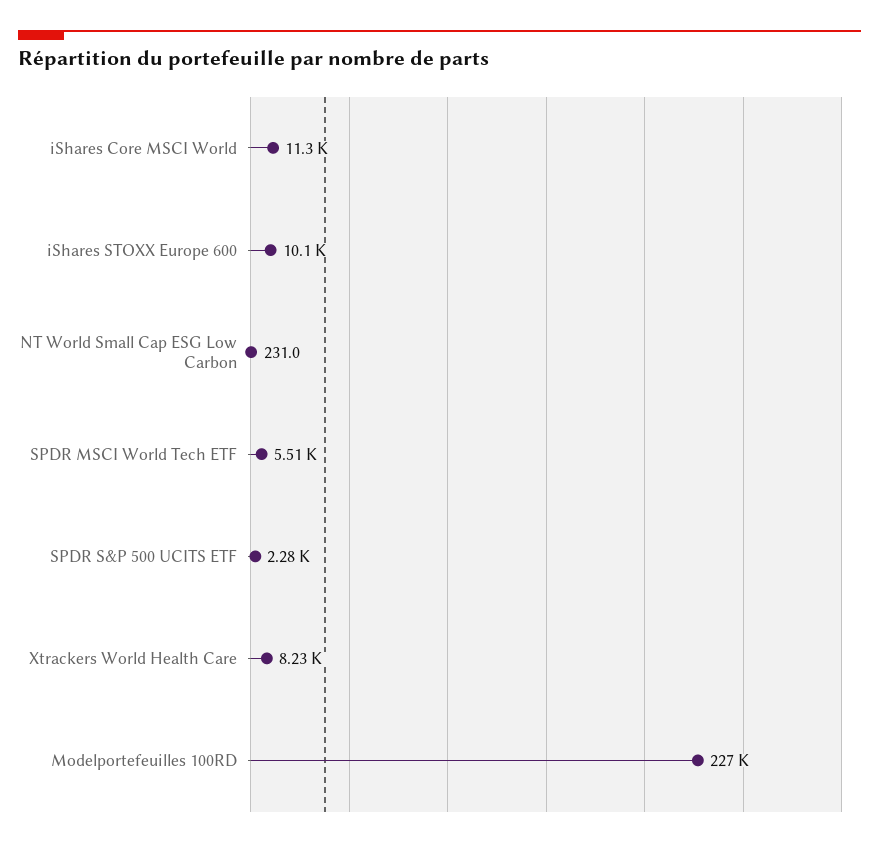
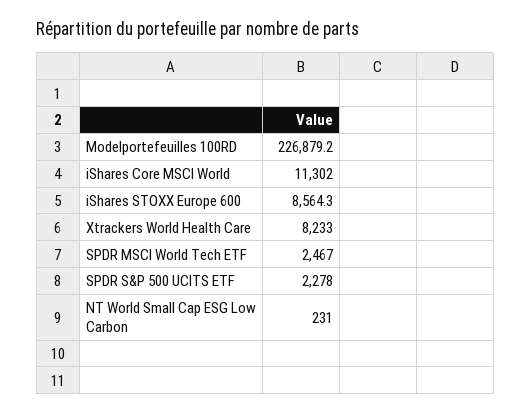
iShares STOXX Europe 600: 10100 -> 8564.3
SPDR MSCI World Tech ETF: 5510 -> 2467

